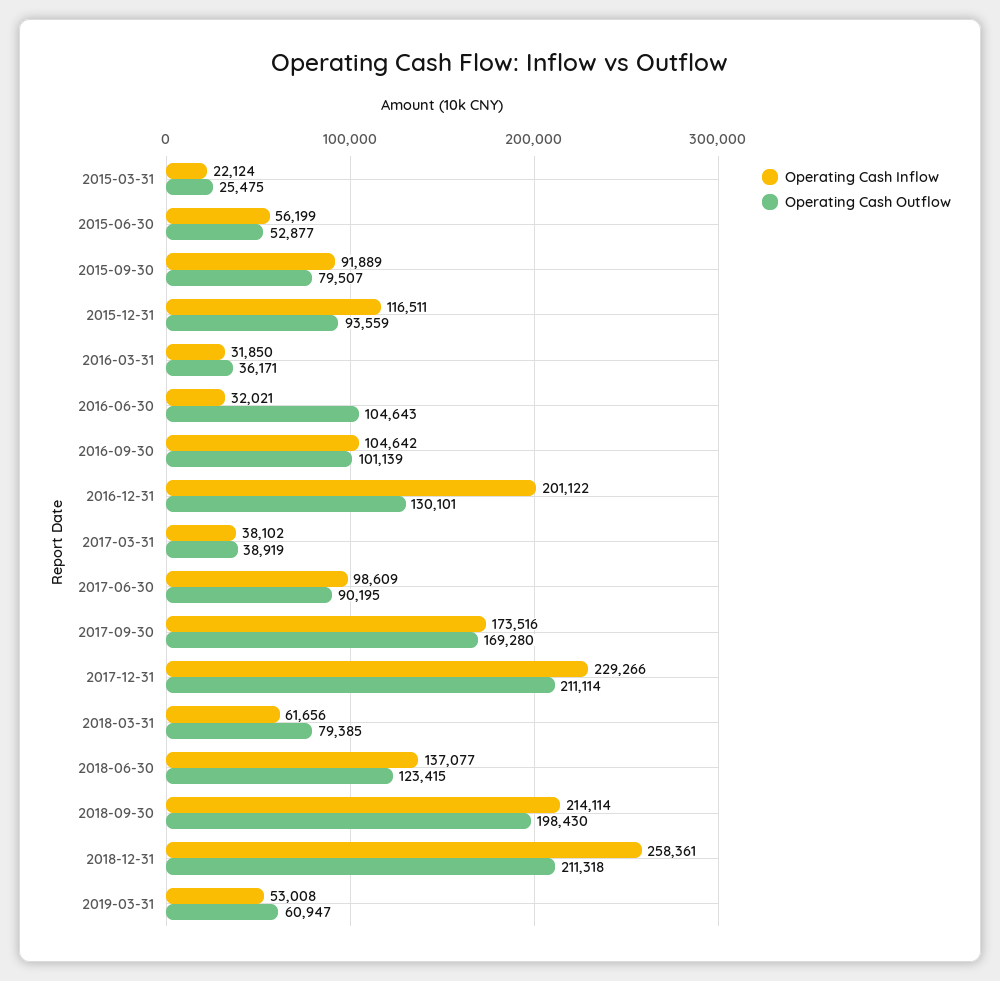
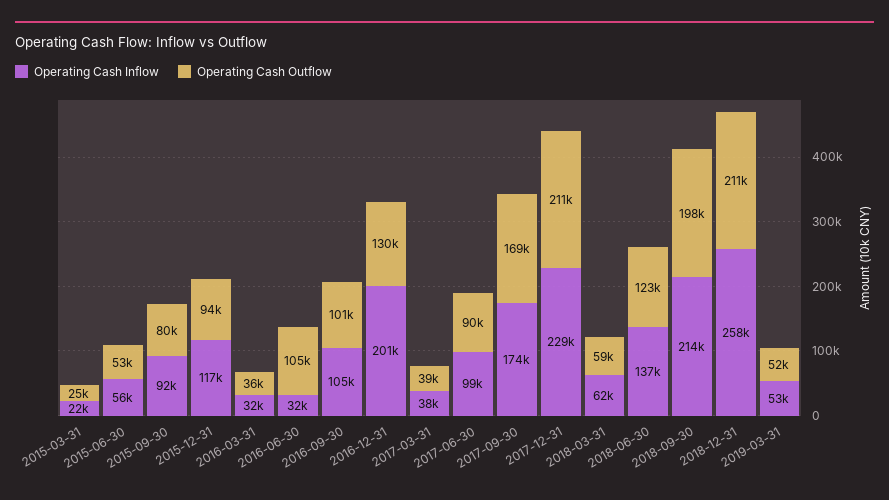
Operating Cash Outflow, 2018-03-31: 79385 -> 59000
Operating Cash Outflow, 2019-03-31: 60947 -> 52000

